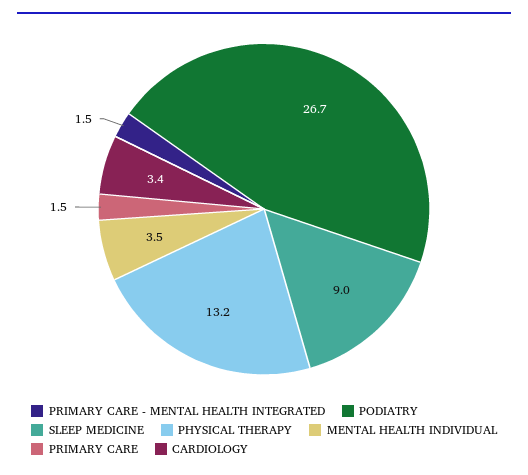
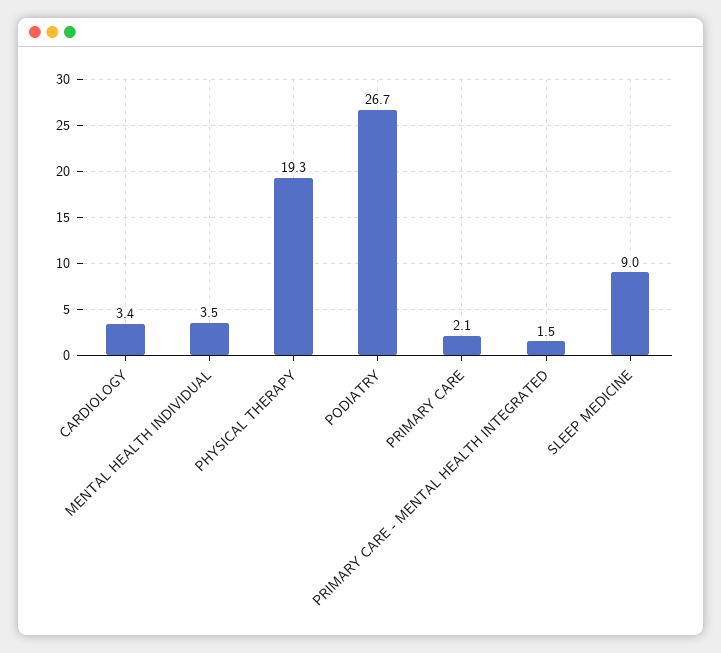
PHYSICAL THERAPY: 13.2 -> 19.3
PRIMARY CARE: 1.5 -> 2.1

